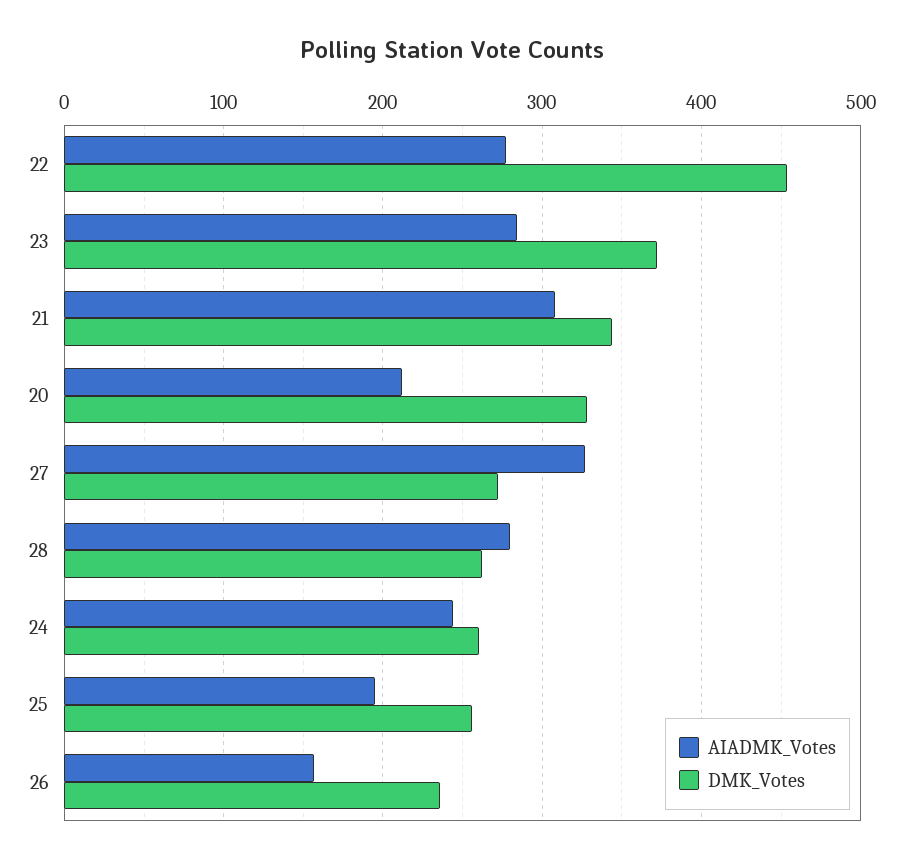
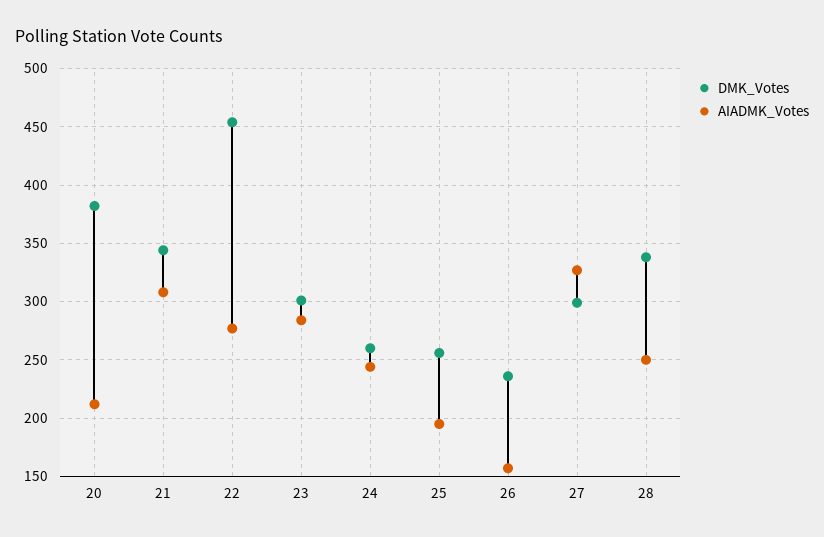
DMK_Votes, 23: 370 -> 300
DMK_Votes, 20: 330 -> 380
DMK_Votes, 27: 270 -> 300
AIADMK_Votes, 28: 280 -> 250
DMK_Votes, 28: 260 -> 340

